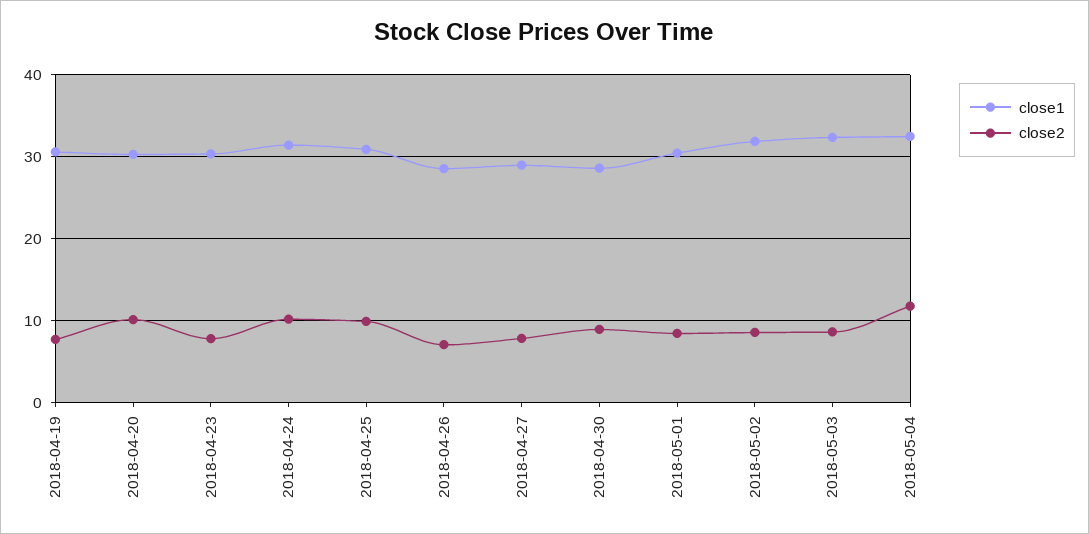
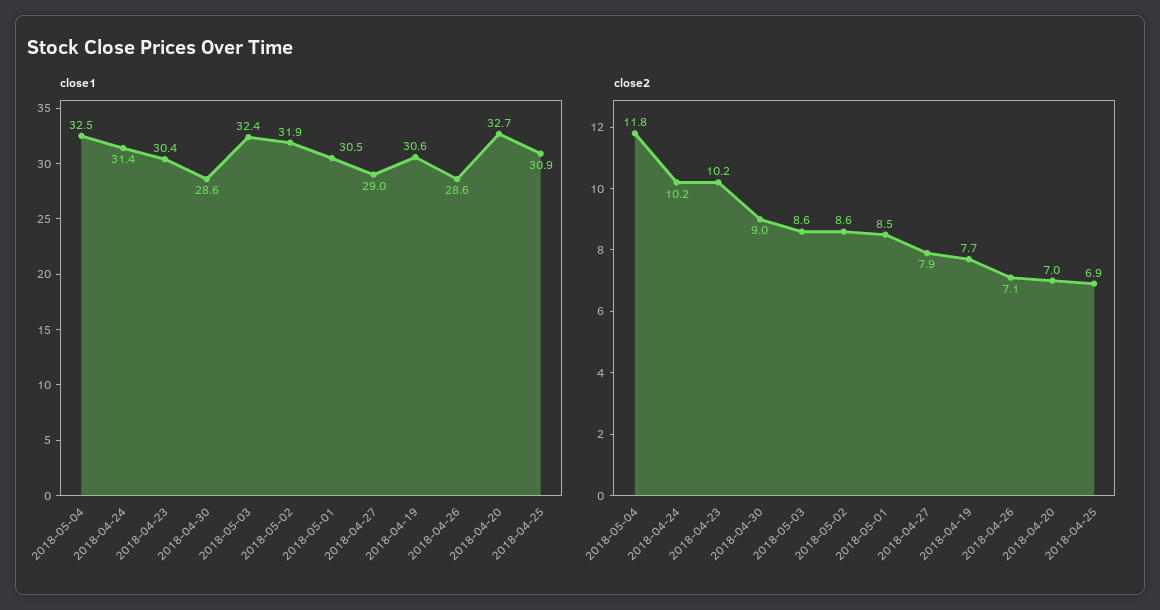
close1, 2018-04-20: 30 -> 32.7
close2, 2018-04-20: 10 -> 7
close2, 2018-04-23: 8 -> 10.2
close2, 2018-04-25: 10 -> 6.9

